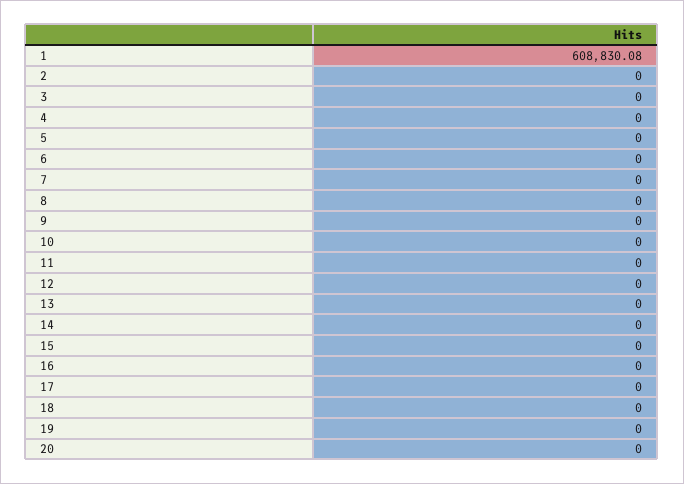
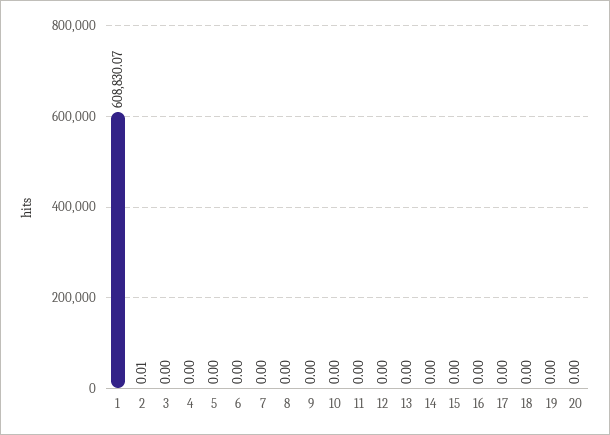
1: 608830.08 -> 608830.07
2: 0 -> 0.01

